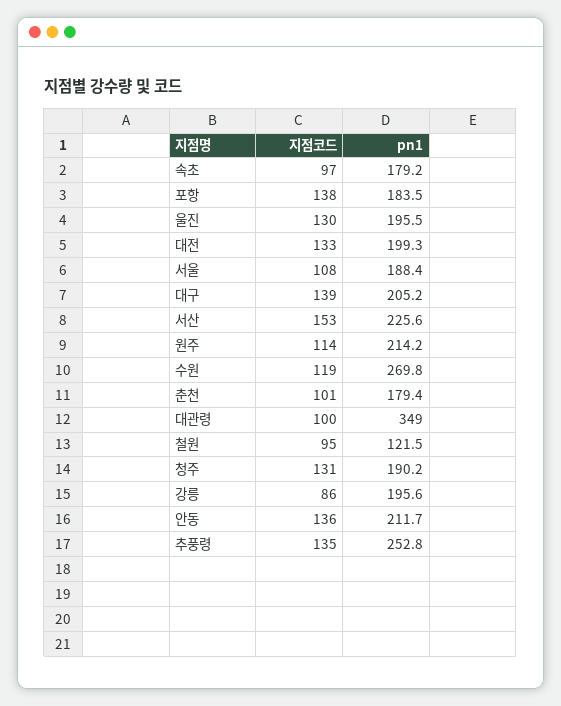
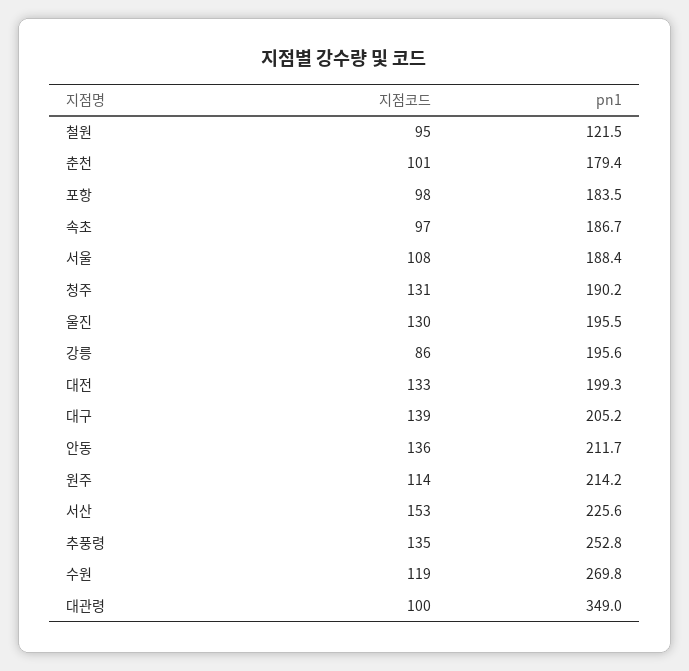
pn1, 속초: 179.2 -> 186.7
지점코드, 포항: 138 -> 98

